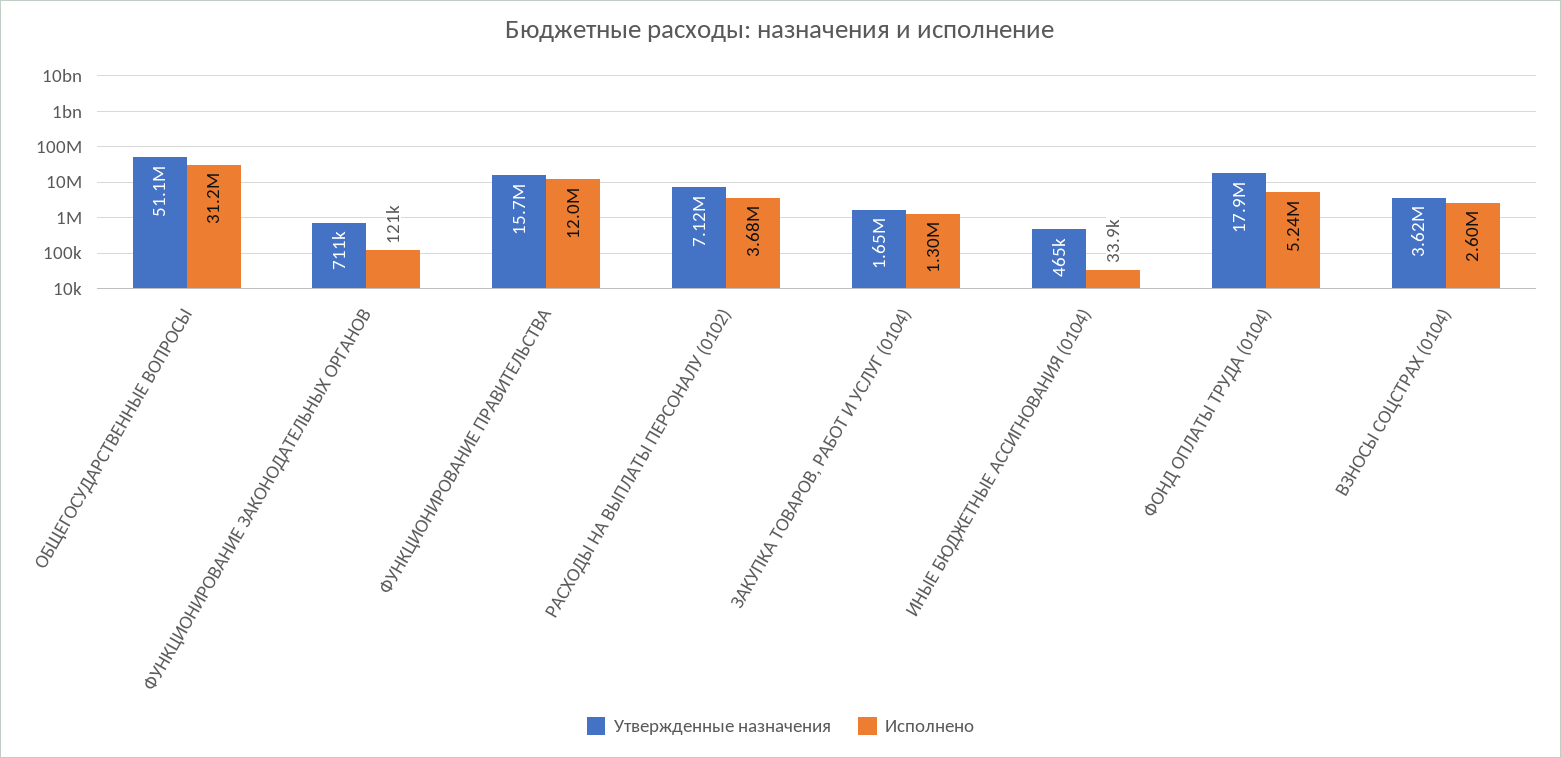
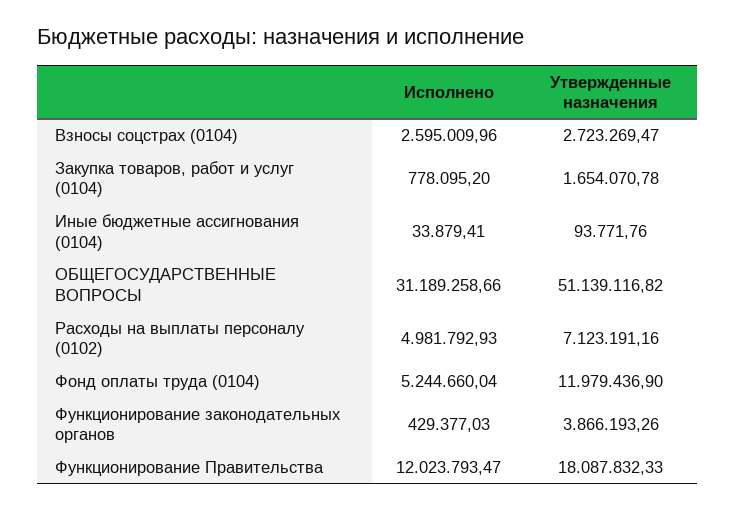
Утвержденные назначения, ФУНКЦИОНИРОВАНИЕ ЗАКОНОДАТЕЛЬНЫХ ОРГАНОВ: 711000 -> 3866193.26
Исполнено, ФУНКЦИОНИРОВАНИЕ ЗАКОНОДАТЕЛЬНЫХ ОРГАНОВ: 121000 -> 429377.03
Утвержденные назначения, ФУНКЦИОНИРОВАНИЕ ПРАВИТЕЛЬСТВА: 15700000 -> 18087832.33
Исполнено, РАСХОДЫ НА ВЫПЛАТЫ ПЕРСОНАЛУ (0102): 3680000 -> 4981792.93
Исполнено, ЗАКУПКА ТОВАРОВ, РАБОТ И УСЛУГ (0104): 1300000 -> 778095.2
Утвержденные назначения, ИНЫЕ БЮДЖЕТНЫЕ АССИГНОВАНИЯ (0104): 465000 -> 93771.76
Утвержденные назначения, ФОНД ОПЛАТЫ ТРУДА (0104): 17900000 -> 11979436.9
Утвержденные назначения, ВЗНОСЫ СОЦСТРАХ (0104): 3620000 -> 2723269.47

